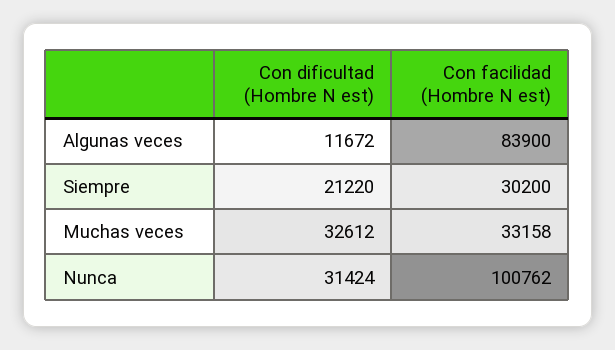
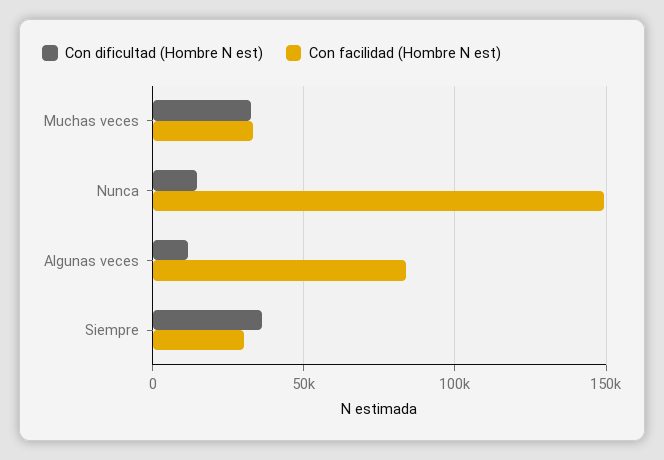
Con dificultad (Hombre N est), Siempre: 21220 -> 35000
Con dificultad (Hombre N est), Nunca: 31424 -> 15000
Con facilidad (Hombre N est), Nunca: 100762 -> 150000

